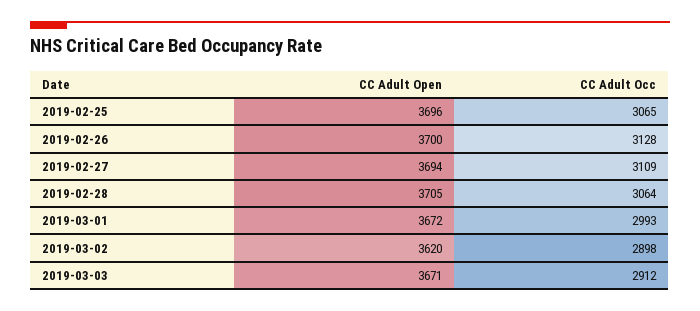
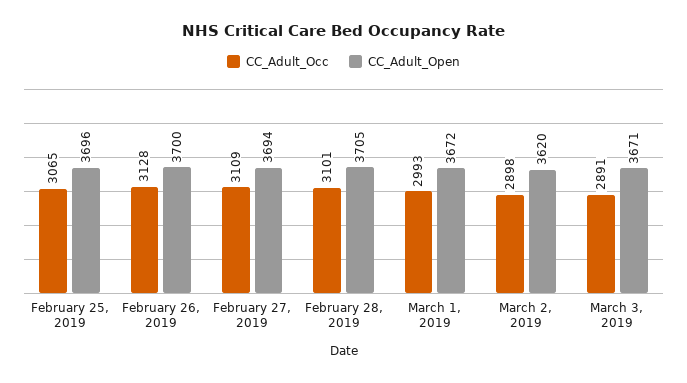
CC Adult Occ, 2019-02-28: 3064 -> 3101
CC Adult Occ, 2019-03-03: 2912 -> 2891

